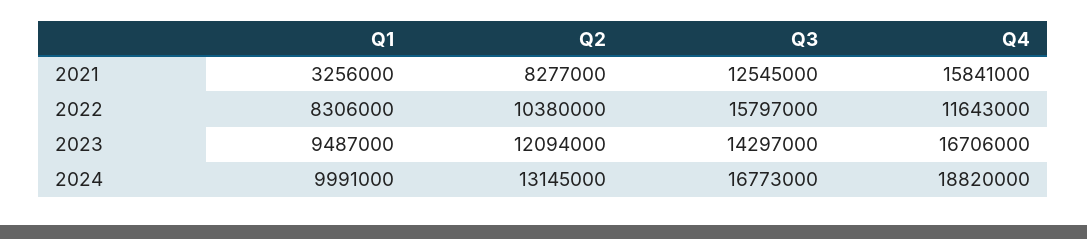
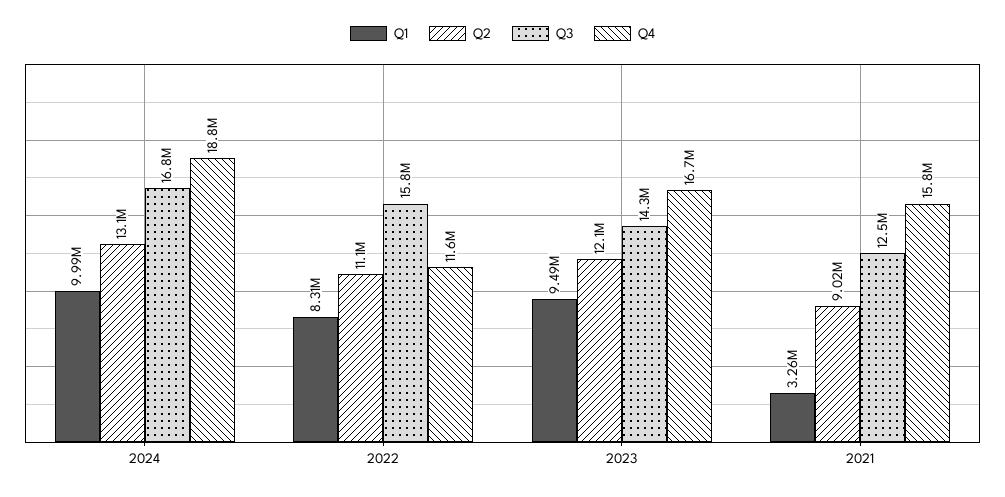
Q2, 2021: 8277000 -> 9020000
Q2, 2022: 10380000 -> 11100000

